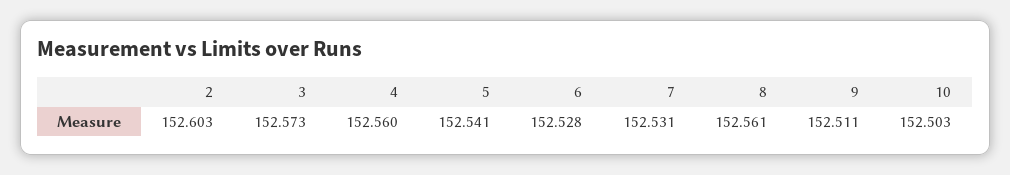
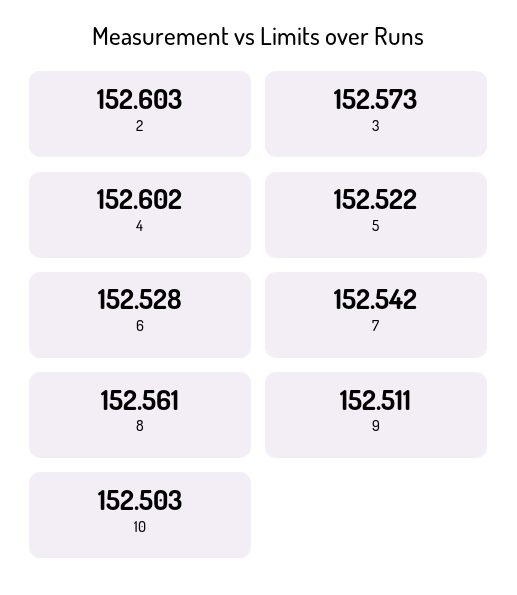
4: 152.56 -> 152.602
5: 152.541 -> 152.522
7: 152.531 -> 152.542

